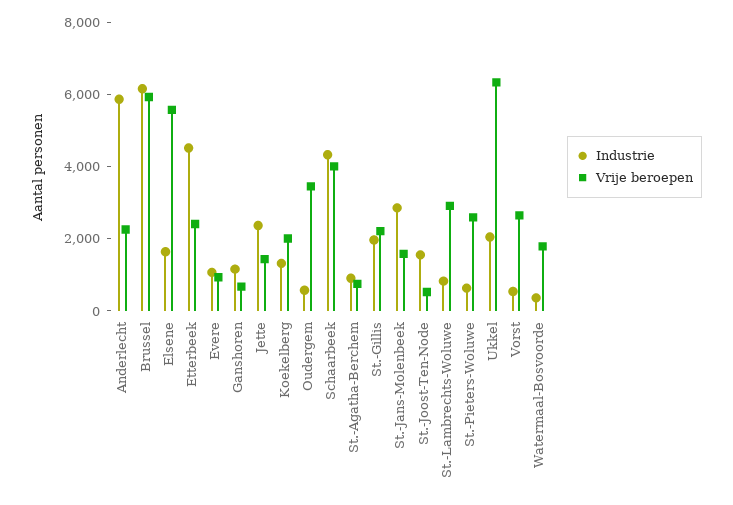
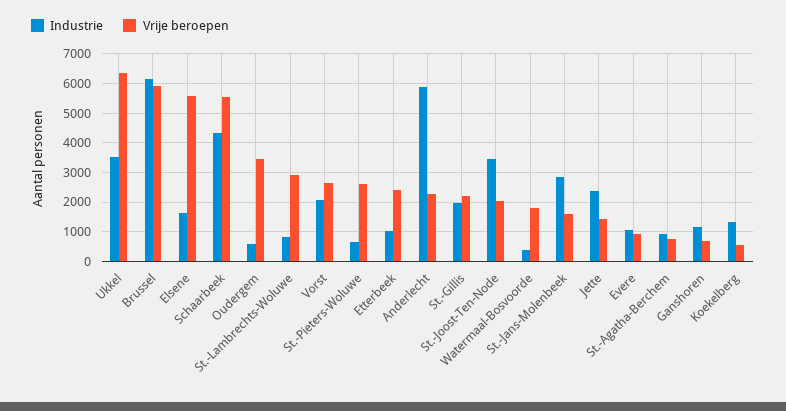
Industrie, Etterbeek: 4500 -> 1000
Vrije beroepen, Koekelberg: 2000 -> 500
Vrije beroepen, Schaarbeek: 4000 -> 5500
Industrie, St.-Joost-Ten-Node: 1500 -> 3500
Vrije beroepen, St.-Joost-Ten-Node: 500 -> 2000
Industrie, Ukkel: 2000 -> 3500
Industrie, Vorst: 500 -> 2000

